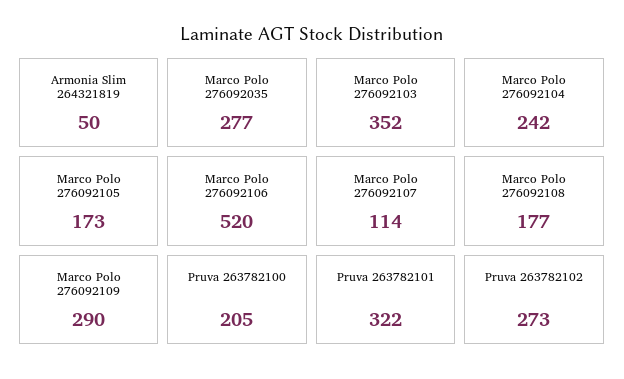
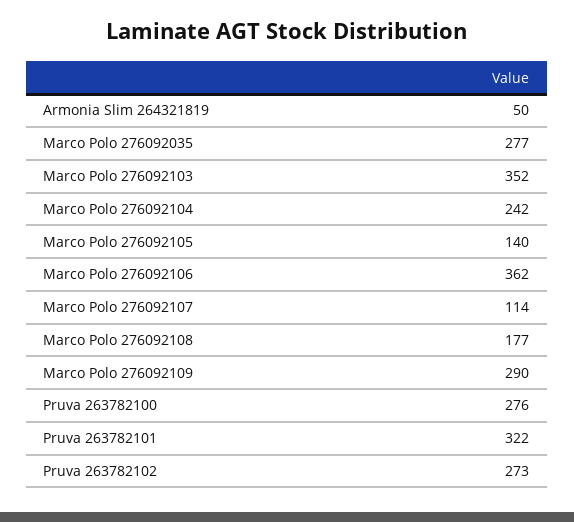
Marco Polo 276092105: 173 -> 140
Marco Polo 276092106: 520 -> 362
Pruva 263782100: 205 -> 276

